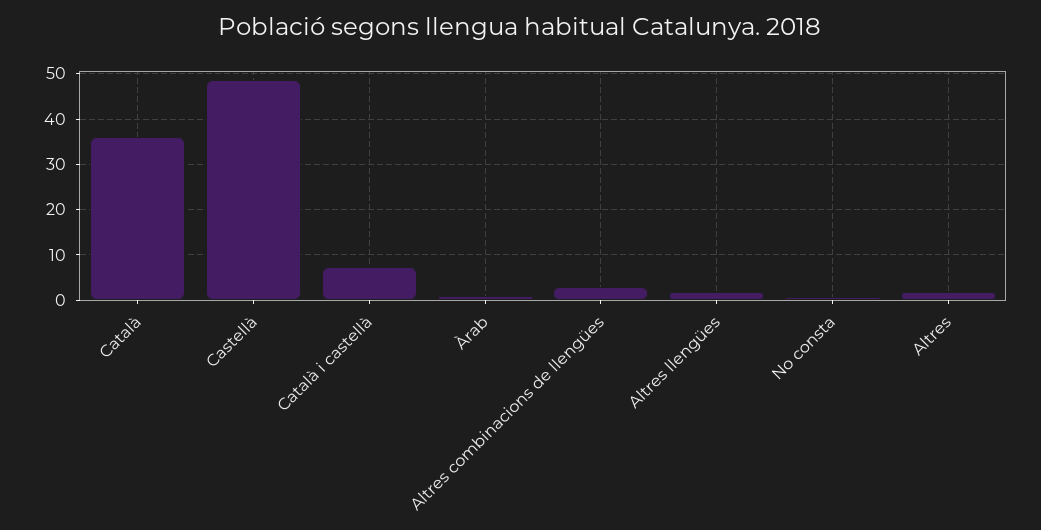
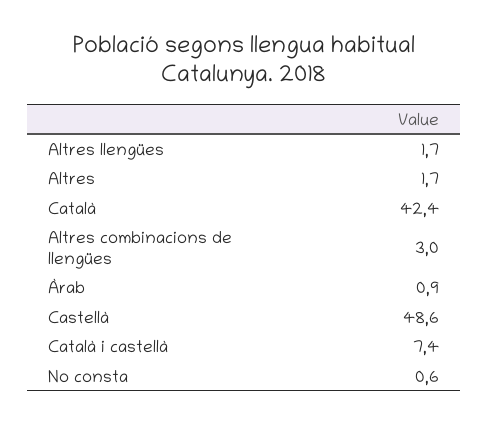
Català: 36 -> 42.4

